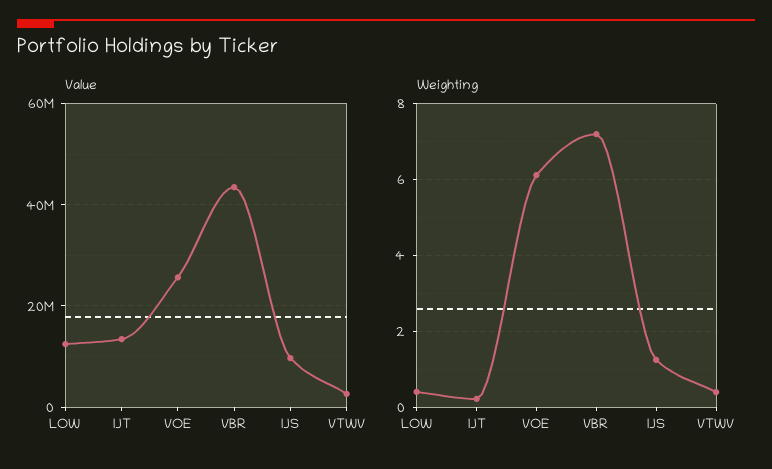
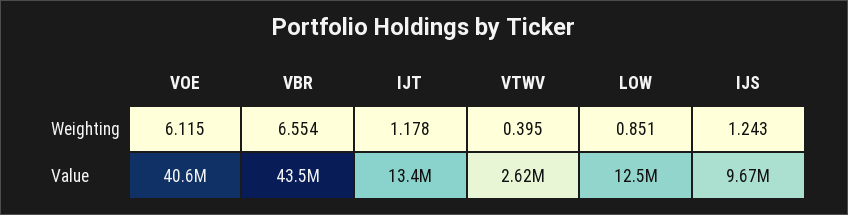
Value, VOE: 26000000 -> 40600000
Weighting, LOW: 0.4 -> 0.851
Weighting, IJT: 0.2 -> 1.178
Weighting, VBR: 7.2 -> 6.554

